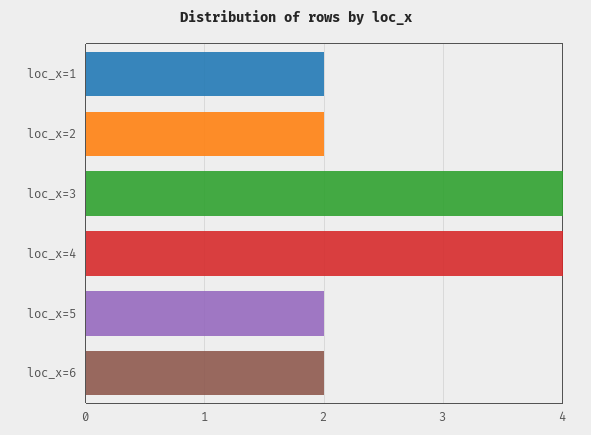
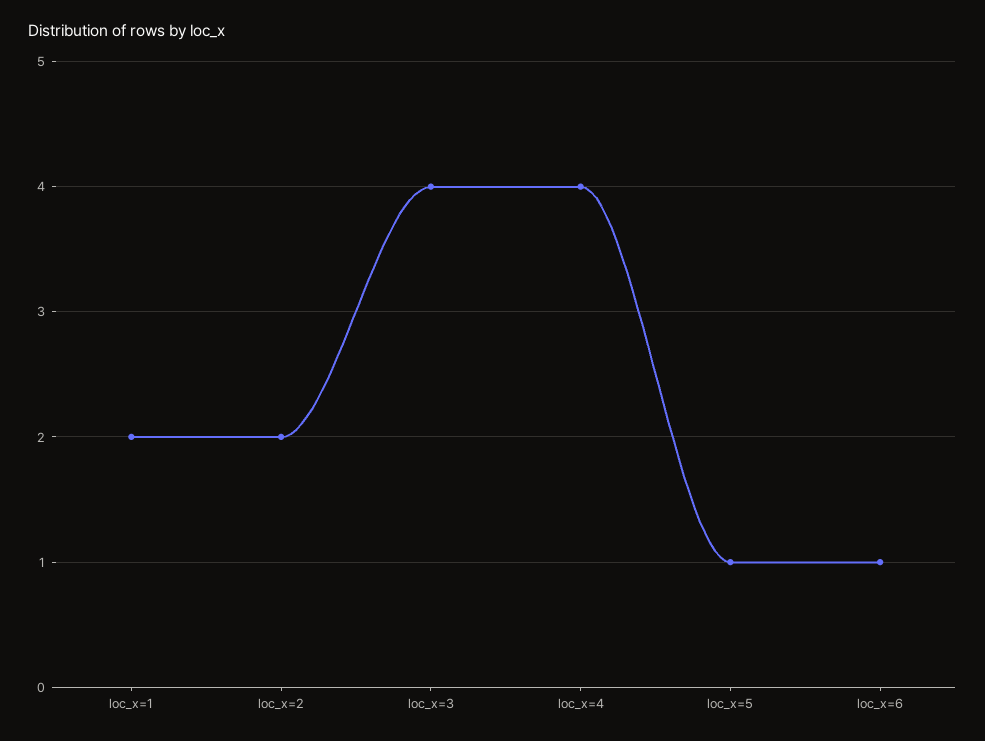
loc_x=5: 2 -> 1
loc_x=6: 2 -> 1

